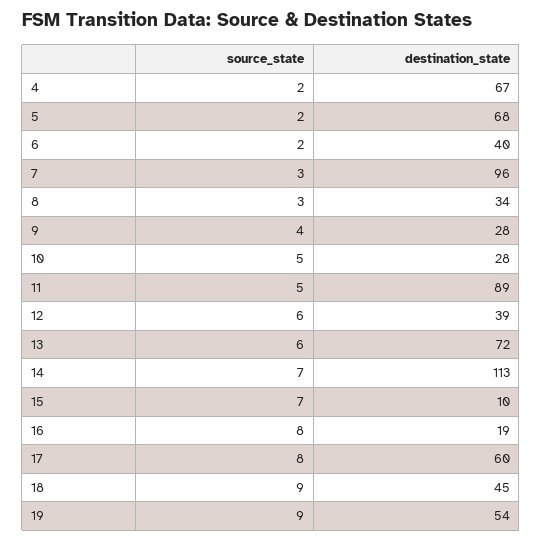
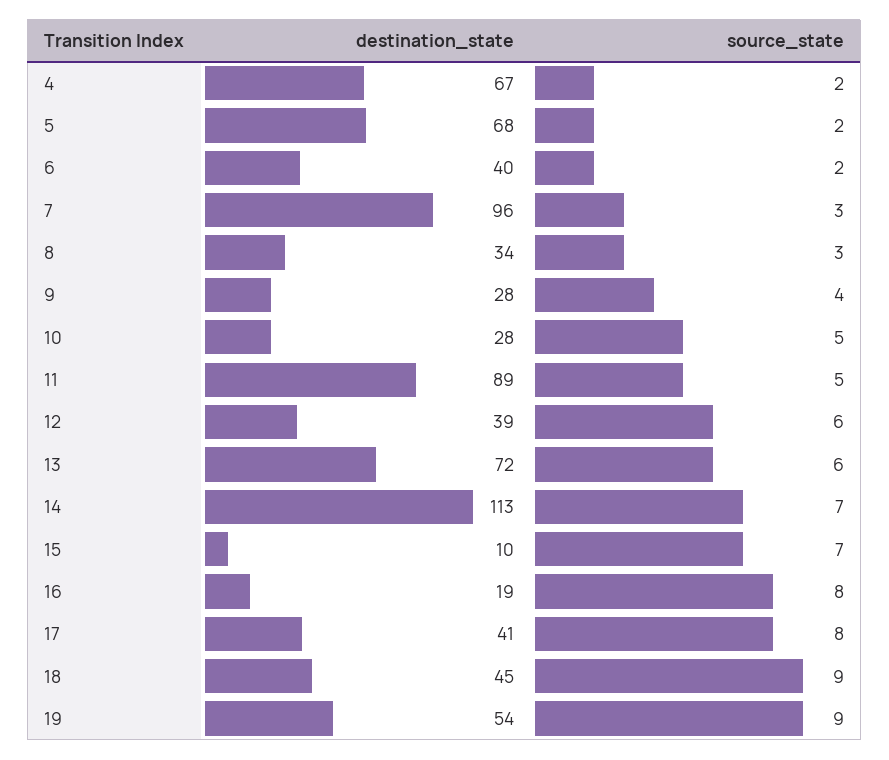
destination_state, 17: 60 -> 41

